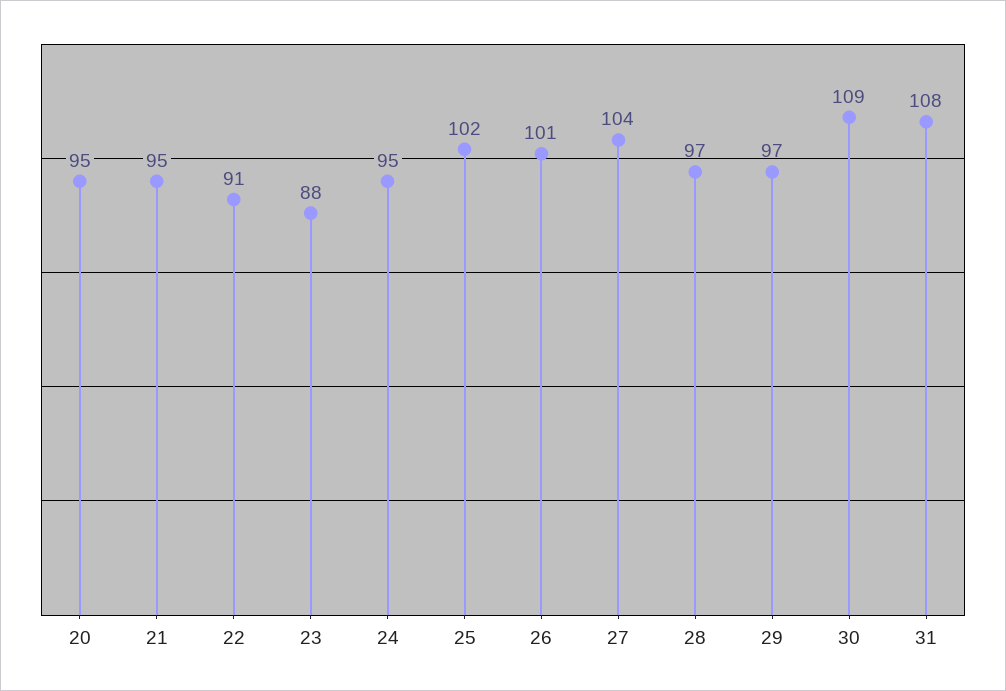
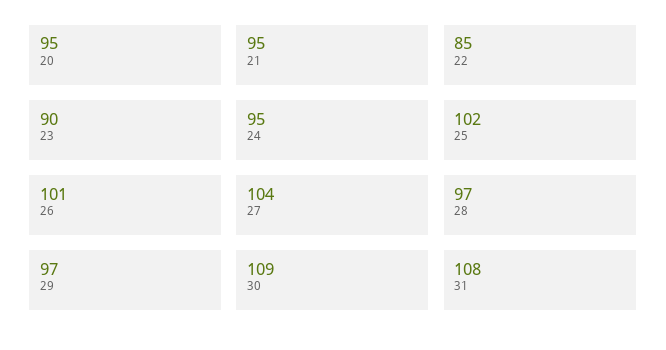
22: 91 -> 85
23: 88 -> 90

